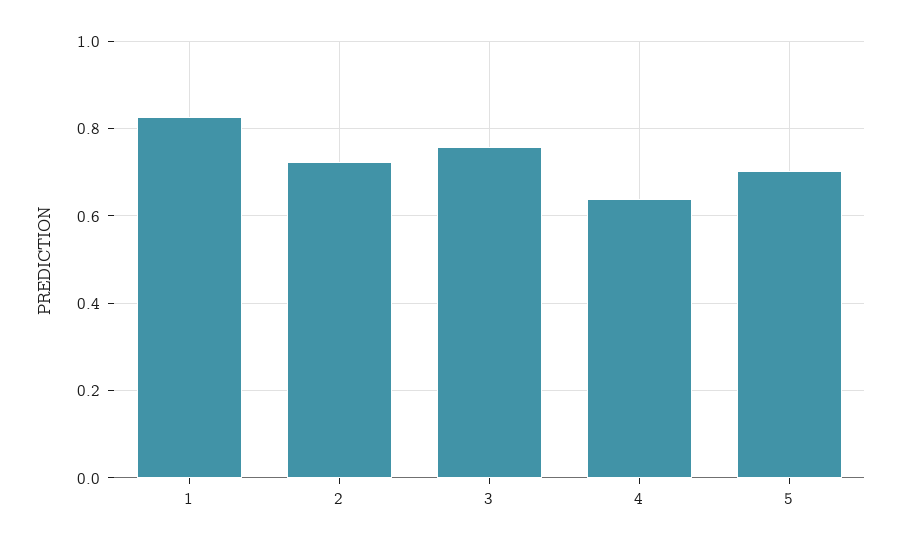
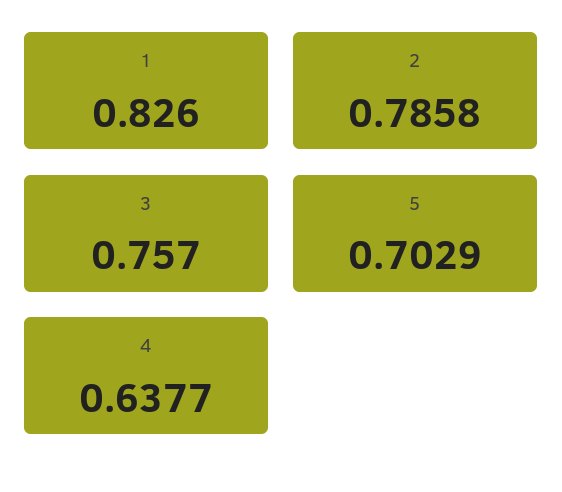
2: 0.72 -> 0.7858

